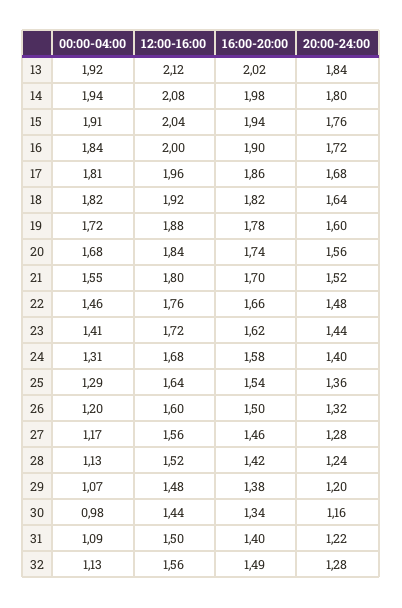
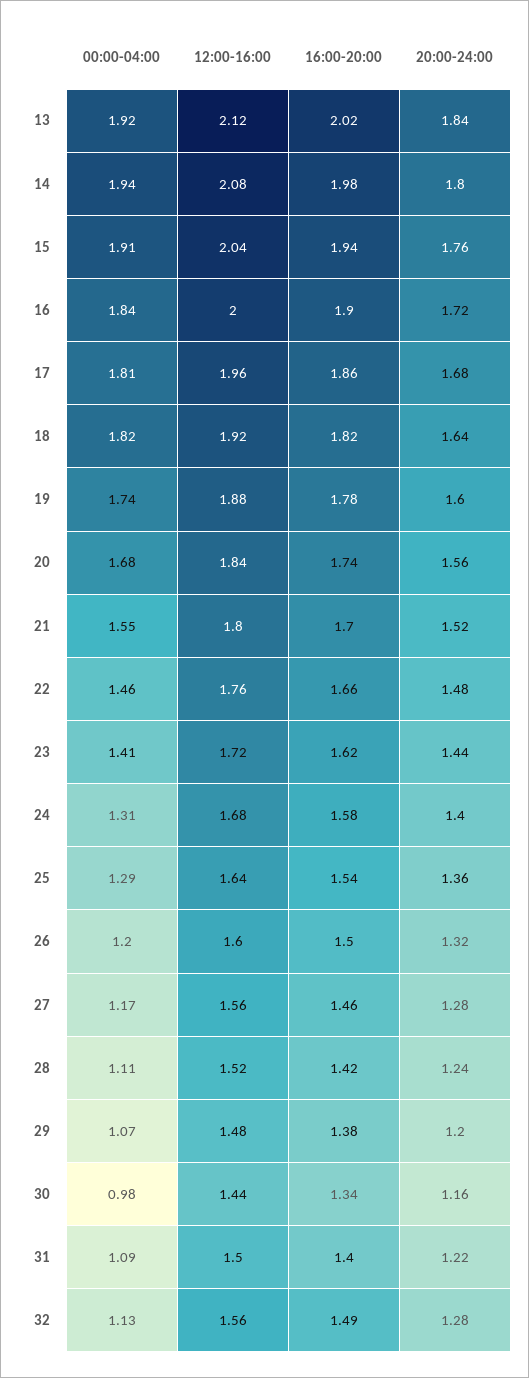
00:00-04:00, 19: 1.72 -> 1.74
00:00-04:00, 28: 1.13 -> 1.11

